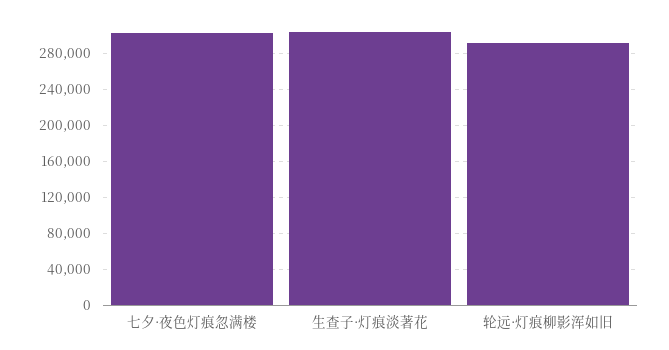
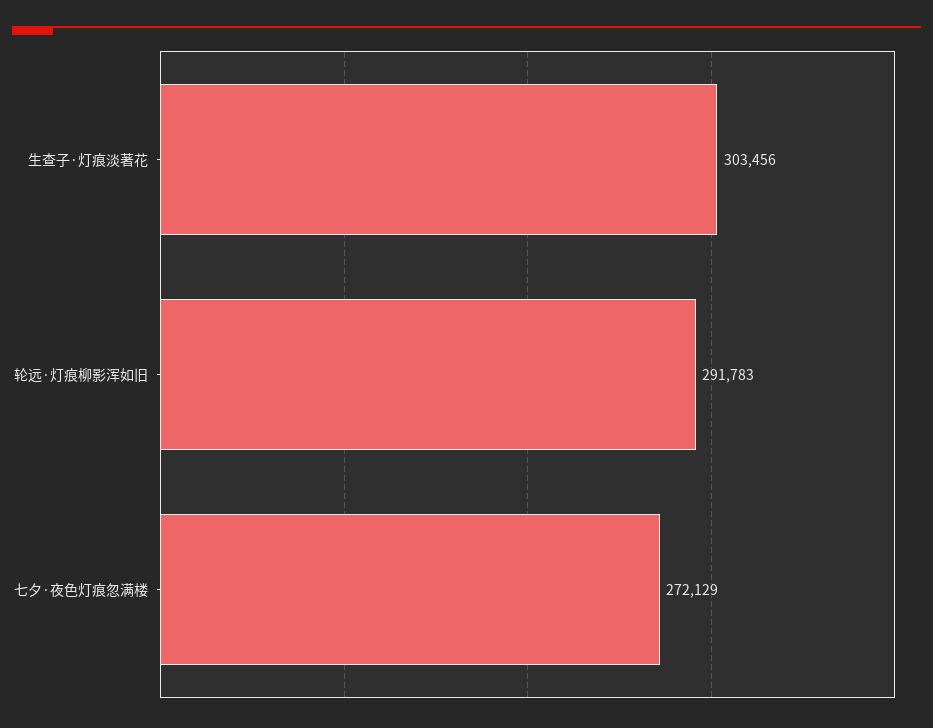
七夕·夜色灯痕忽满楼: 300000 -> 272129

